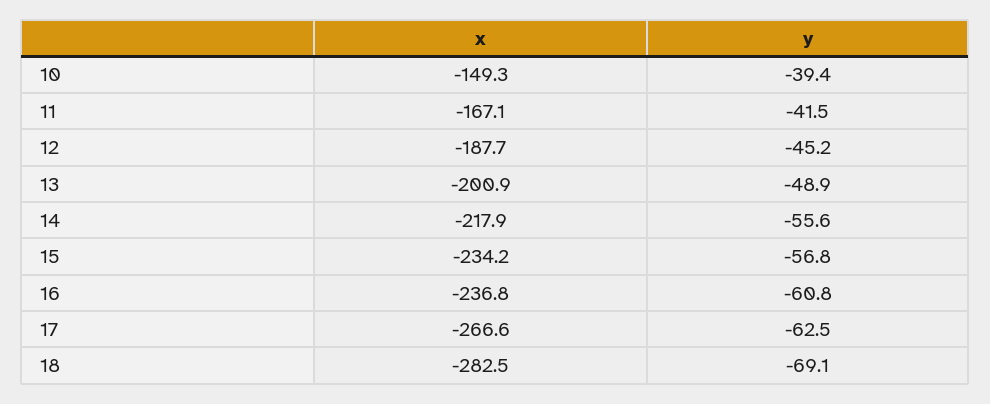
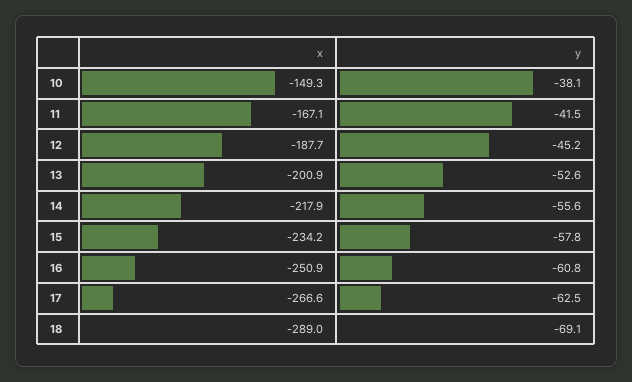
y, 10: -39.4 -> -38.1
y, 13: -48.9 -> -52.6
y, 15: -56.8 -> -57.8
x, 16: -236.8 -> -250.9
x, 18: -282.5 -> -289

